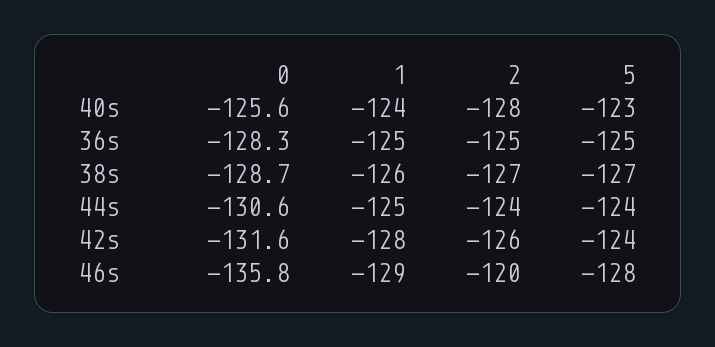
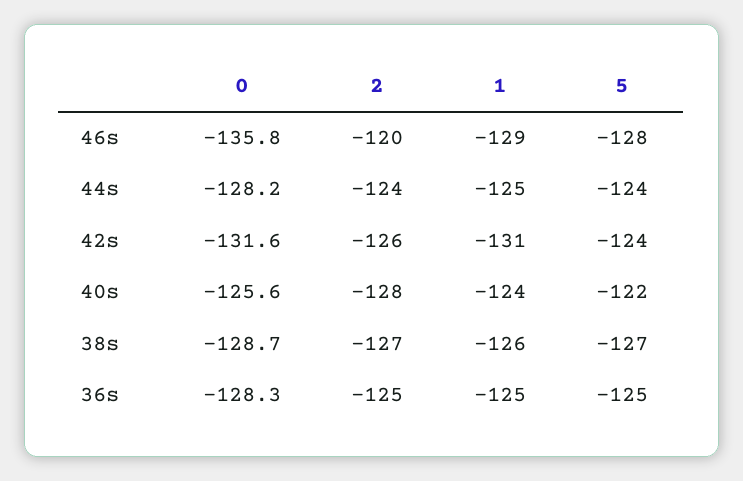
5, 40s: -123 -> -122
0, 44s: -130.6 -> -128.2
1, 42s: -128 -> -131

